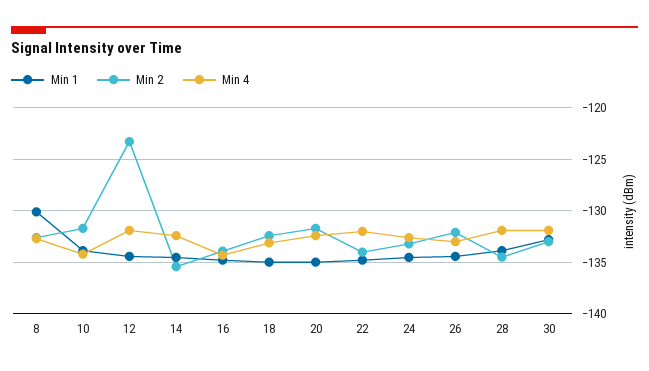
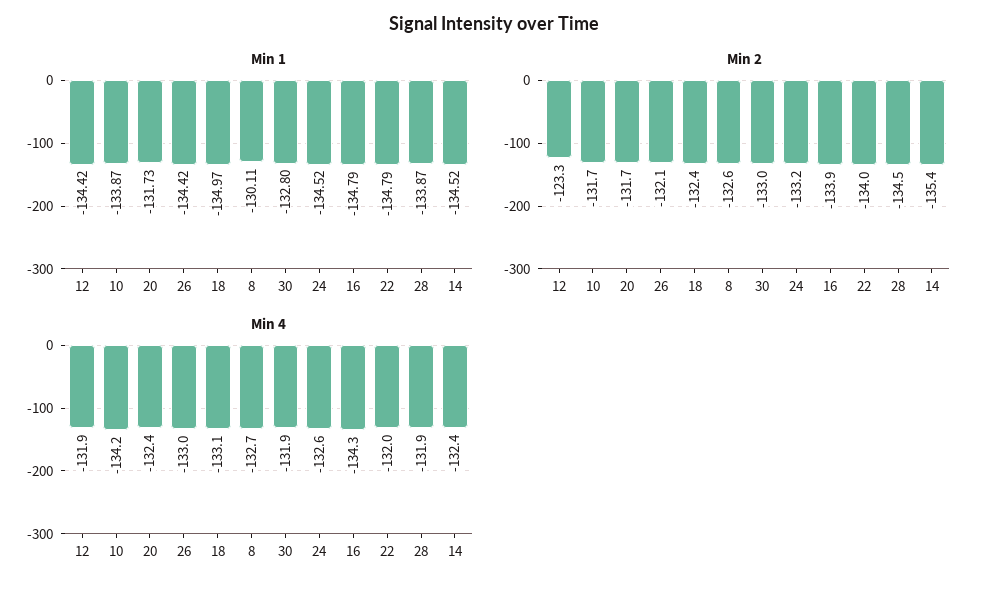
Min 1, 20: -135 -> -131.73

